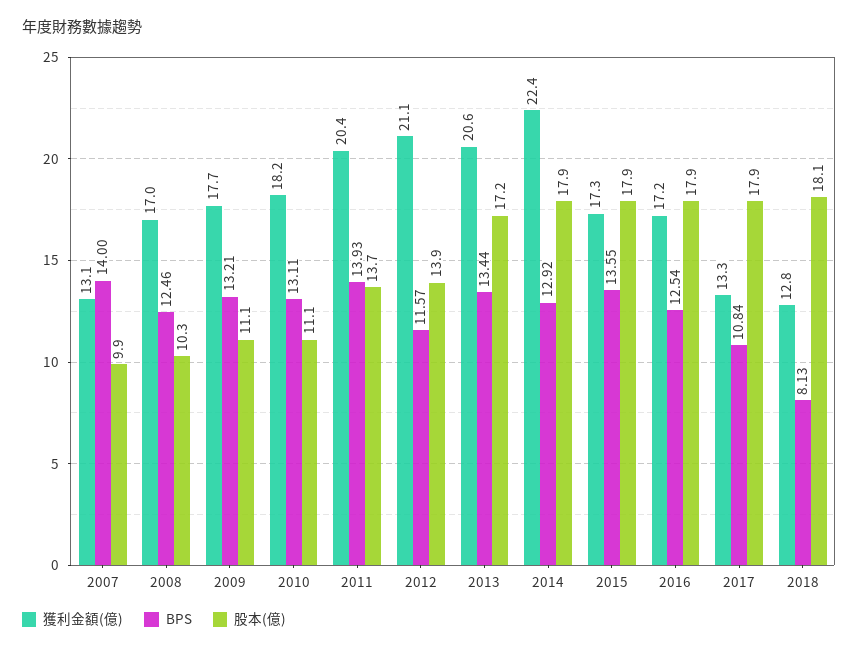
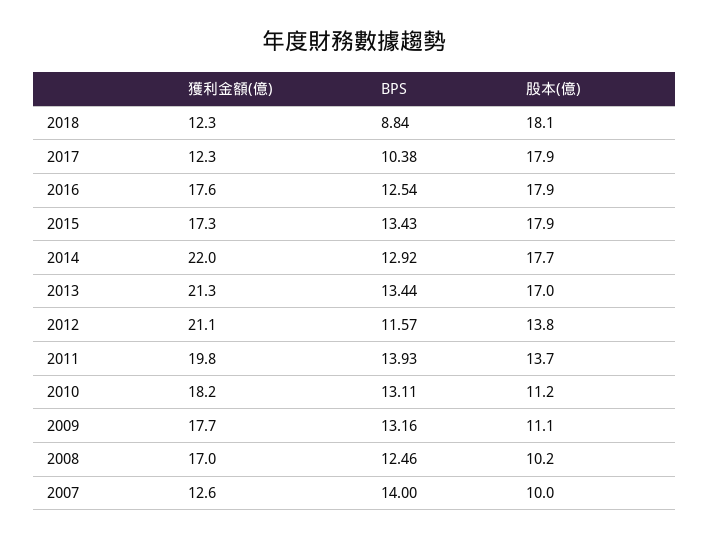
獲利金額(億), 2007: 13.1 -> 12.6
股本(億), 2007: 9.9 -> 10
股本(億), 2008: 10.3 -> 10.2
BPS, 2009: 13.21 -> 13.16
股本(億), 2010: 11.1 -> 11.2
獲利金額(億), 2011: 20.4 -> 19.8
股本(億), 2012: 13.9 -> 13.8
獲利金額(億), 2013: 20.6 -> 21.3
股本(億), 2013: 17.2 -> 17
獲利金額(億), 2014: 22.4 -> 22
股本(億), 2014: 17.9 -> 17.7
BPS, 2015: 13.55 -> 13.43
獲利金額(億), 2016: 17.2 -> 17.6
獲利金額(億), 2017: 13.3 -> 12.3
BPS, 2017: 10.84 -> 10.38
獲利金額(億), 2018: 12.8 -> 12.3
BPS, 2018: 8.13 -> 8.84

